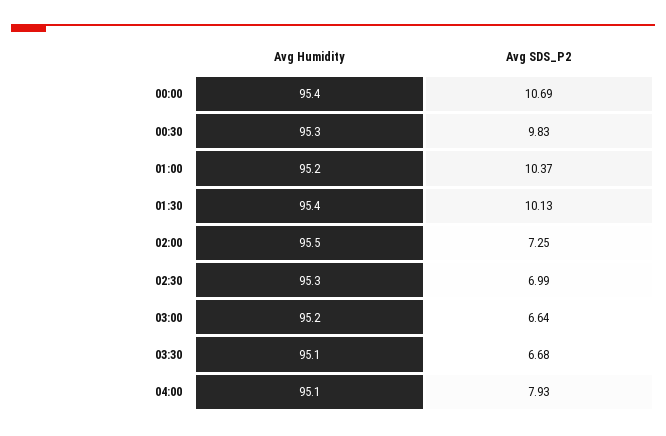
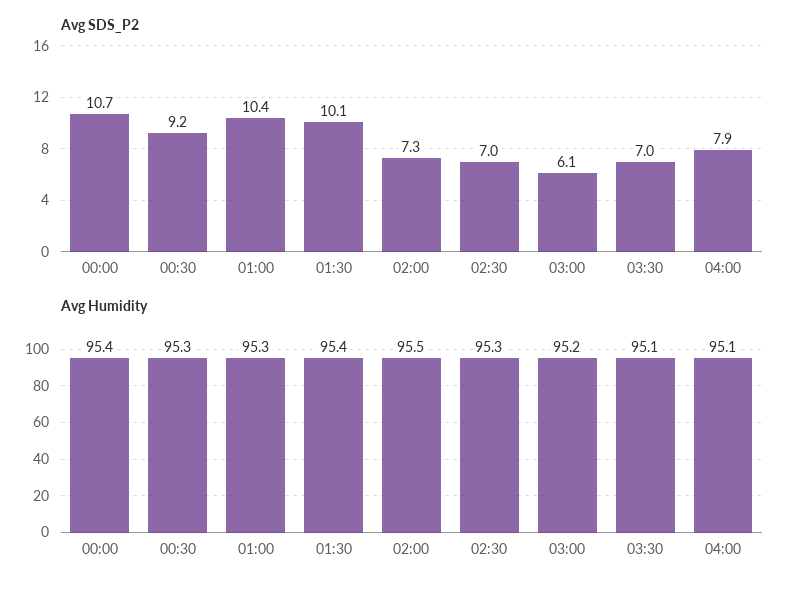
Avg SDS_P2, 00:30: 9.83 -> 9.2
Avg Humidity, 01:00: 95.2 -> 95.3
Avg SDS_P2, 03:00: 6.64 -> 6.1
Avg SDS_P2, 03:30: 6.68 -> 7

